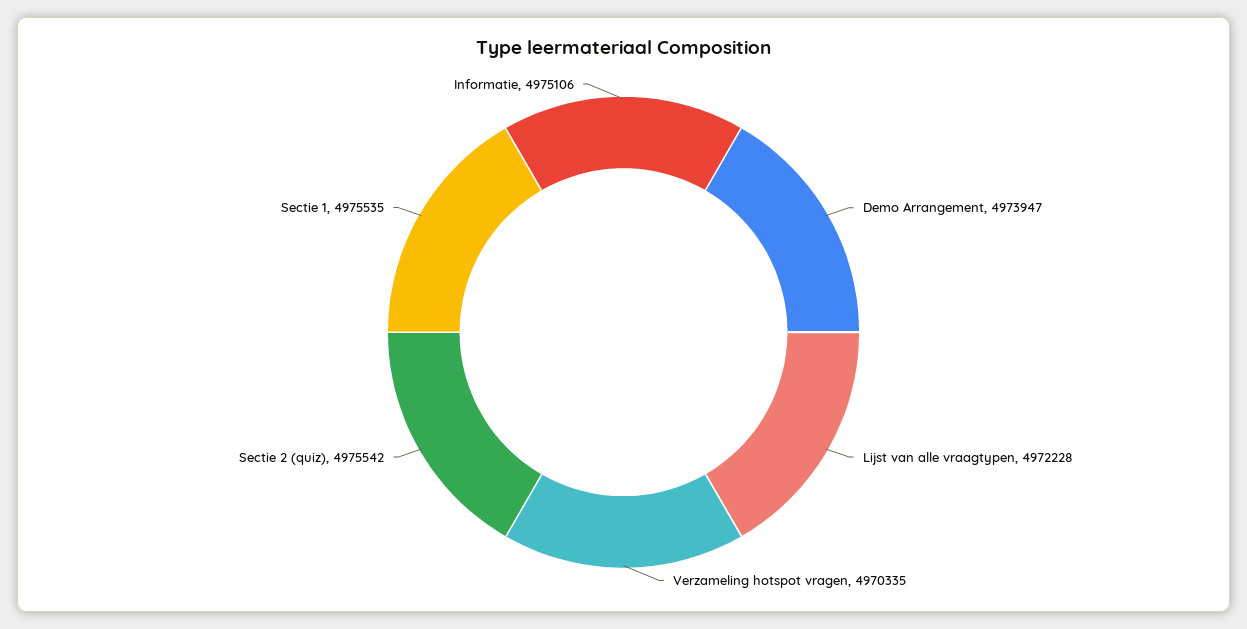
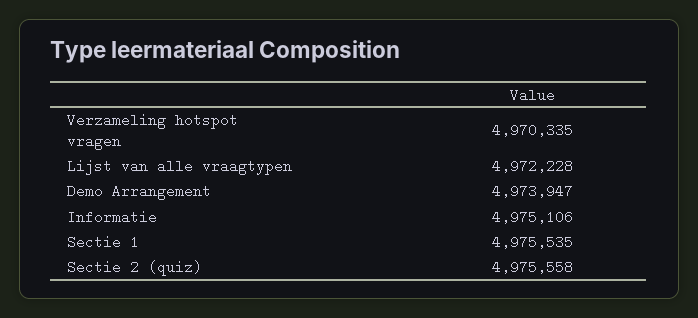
Sectie 2 (quiz): 4975542 -> 4975558

